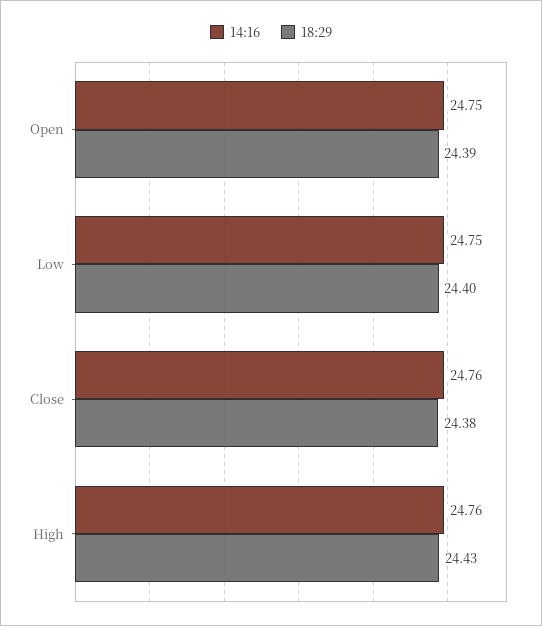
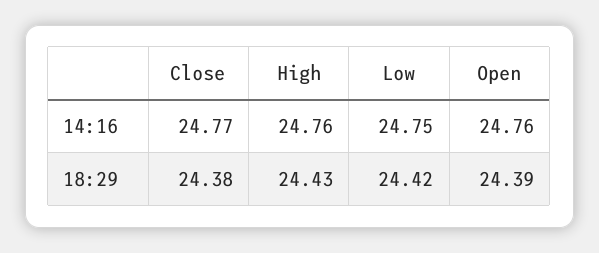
14:16, Open: 24.75 -> 24.76
18:29, Low: 24.4 -> 24.42
14:16, Close: 24.76 -> 24.77

